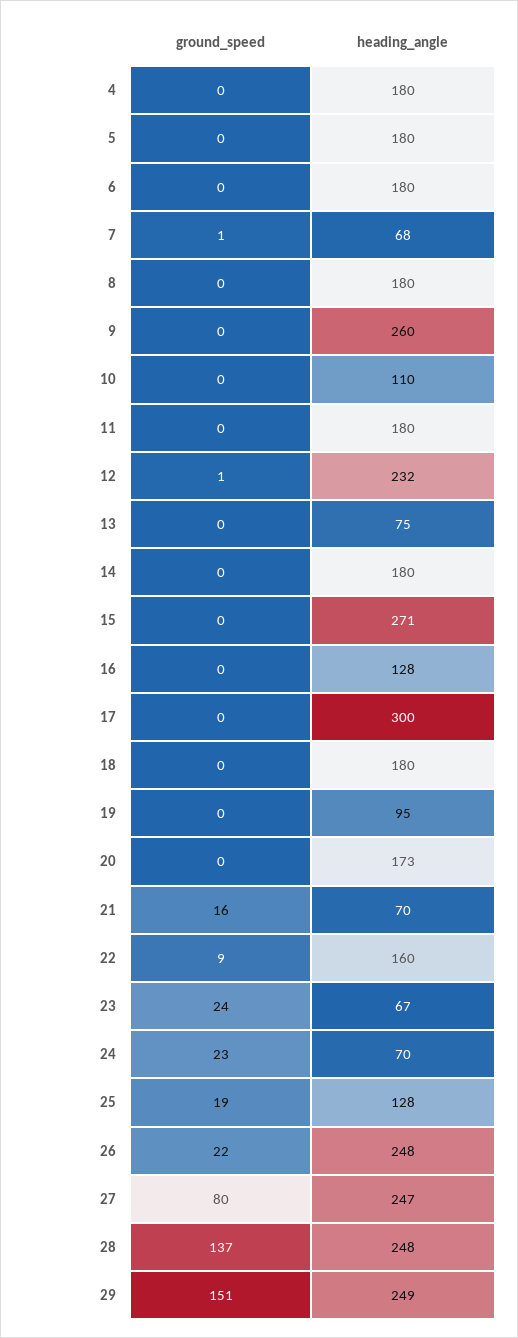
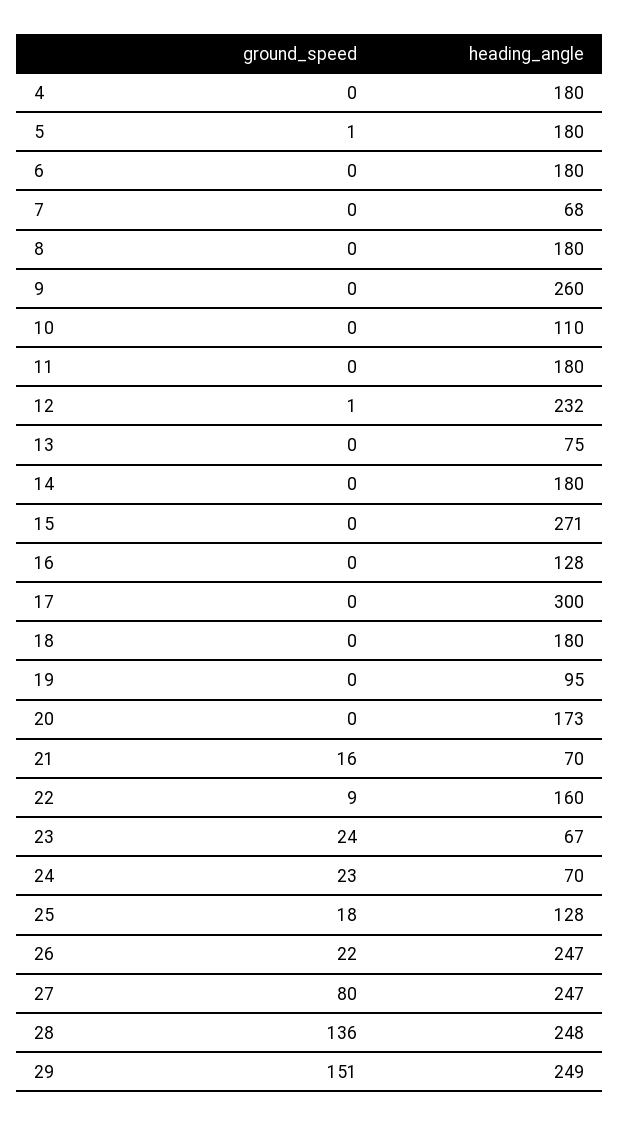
ground_speed, 5: 0 -> 1
ground_speed, 7: 1 -> 0
ground_speed, 25: 19 -> 18
heading_angle, 26: 248 -> 247
ground_speed, 28: 137 -> 136

